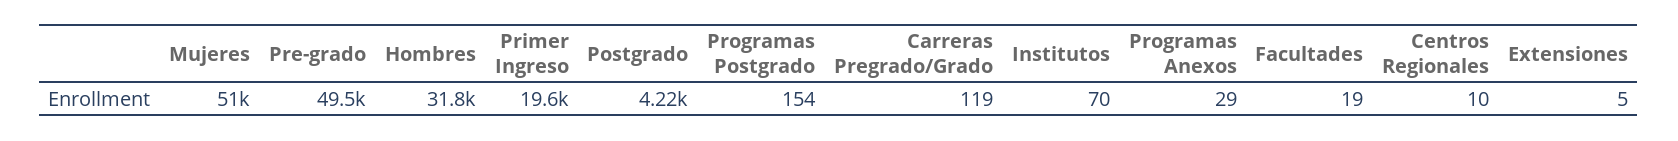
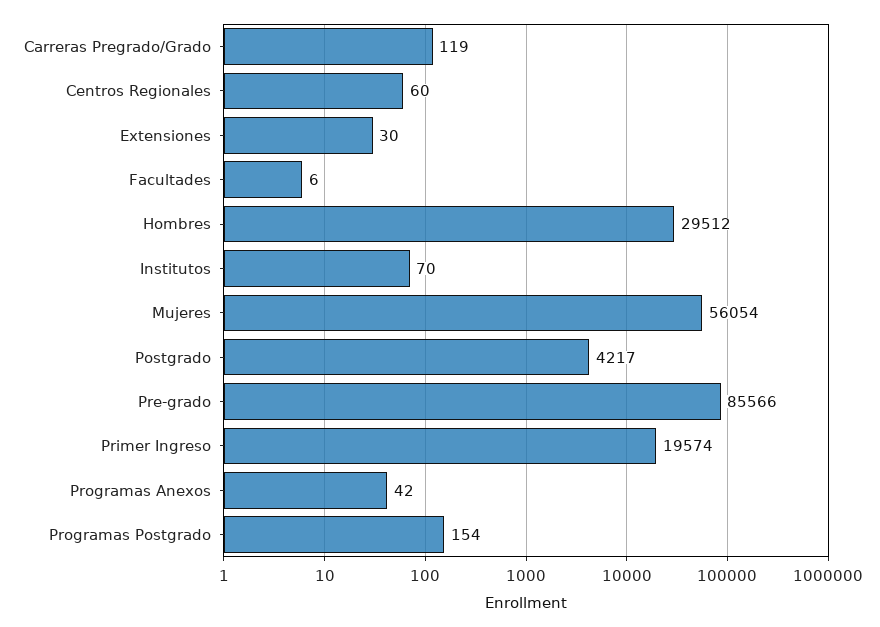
Mujeres: 51000 -> 56054
Pre-grado: 49500 -> 85566
Hombres: 31800 -> 29512
Programas Anexos: 29 -> 42
Facultades: 19 -> 6
Centros Regionales: 10 -> 60
Extensiones: 5 -> 30

